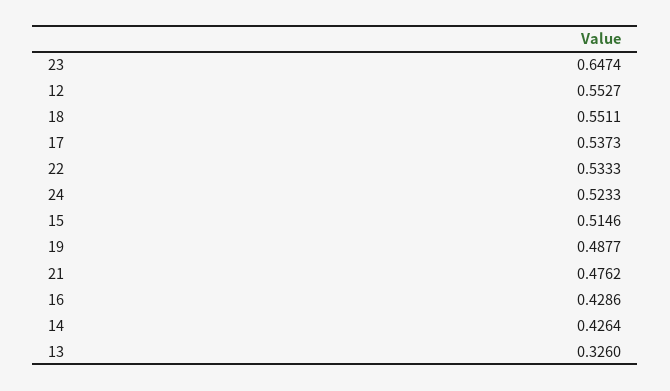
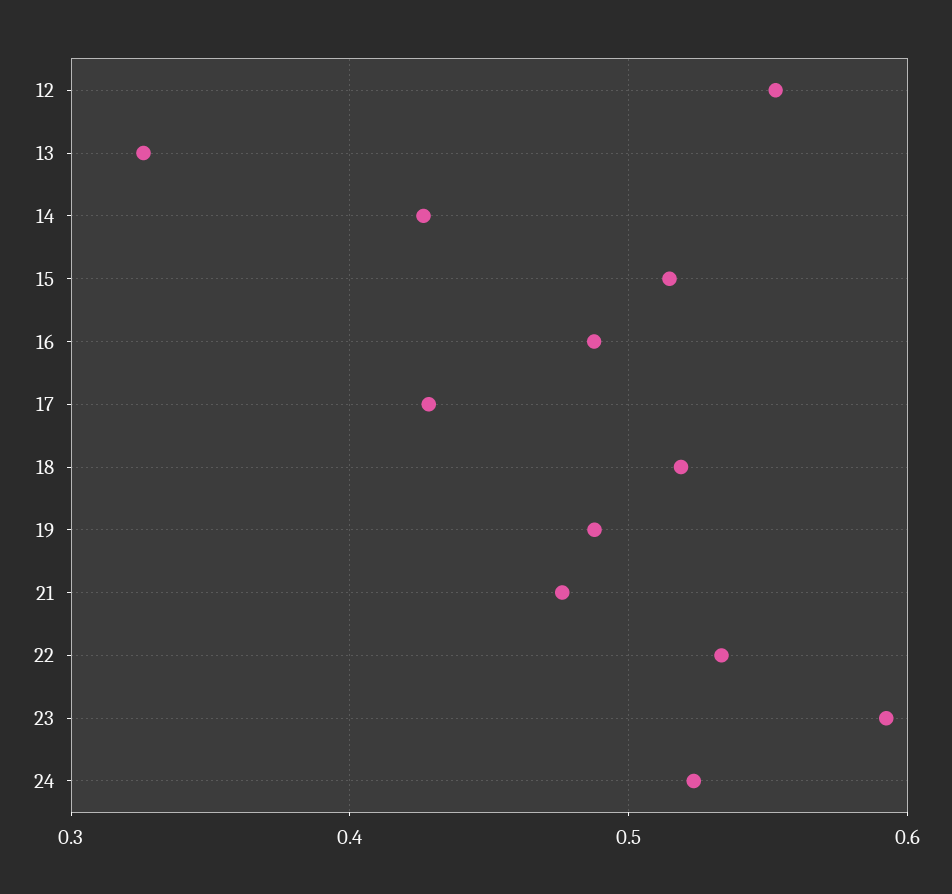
23: 0.6474 -> 0.59
18: 0.5511 -> 0.52
17: 0.5373 -> 0.43
16: 0.4286 -> 0.49

